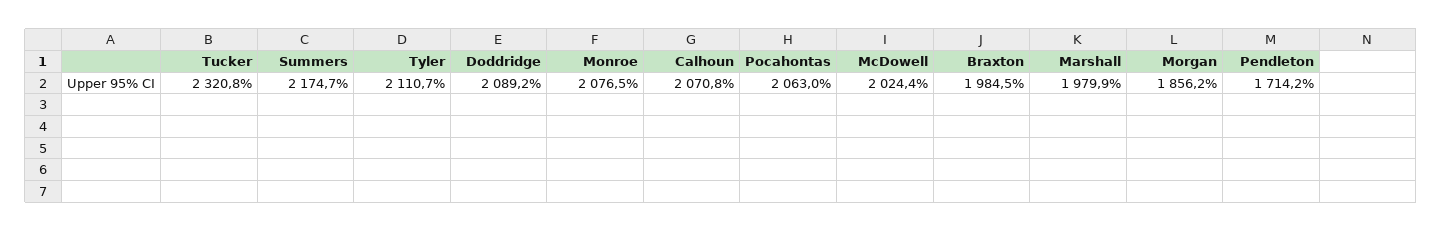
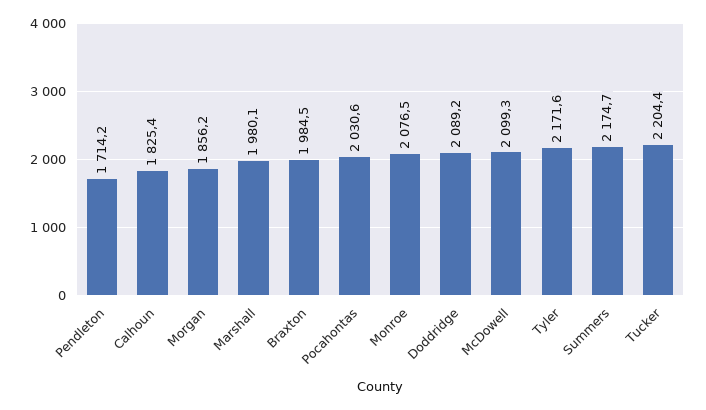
Tucker: 2320.8 -> 2204.4
Tyler: 2110.7 -> 2171.6
Calhoun: 2070.8 -> 1825.4
Pocahontas: 2063 -> 2030.6
McDowell: 2024.4 -> 2099.3
Marshall: 1979.9 -> 1980.1

